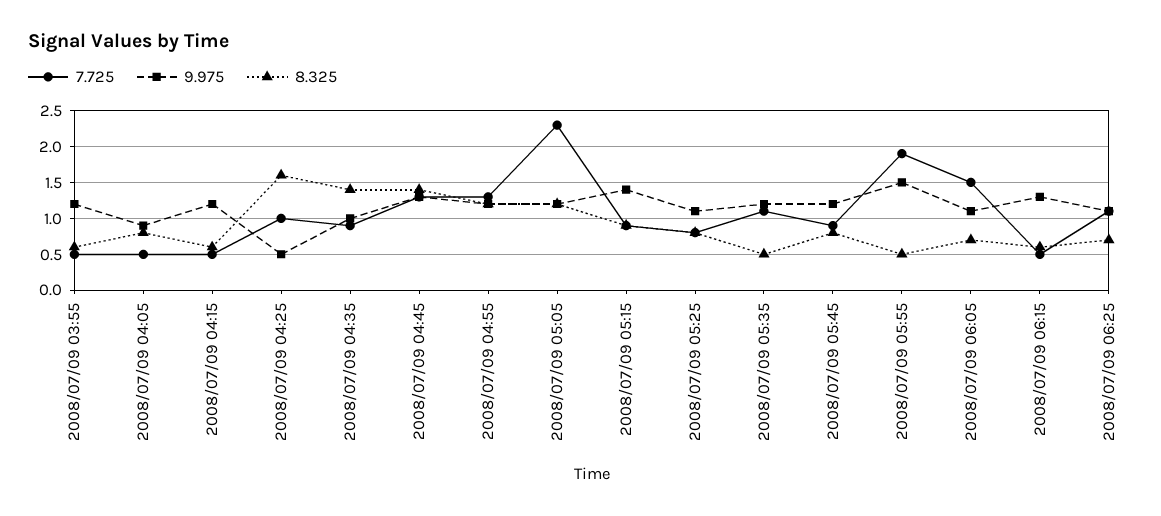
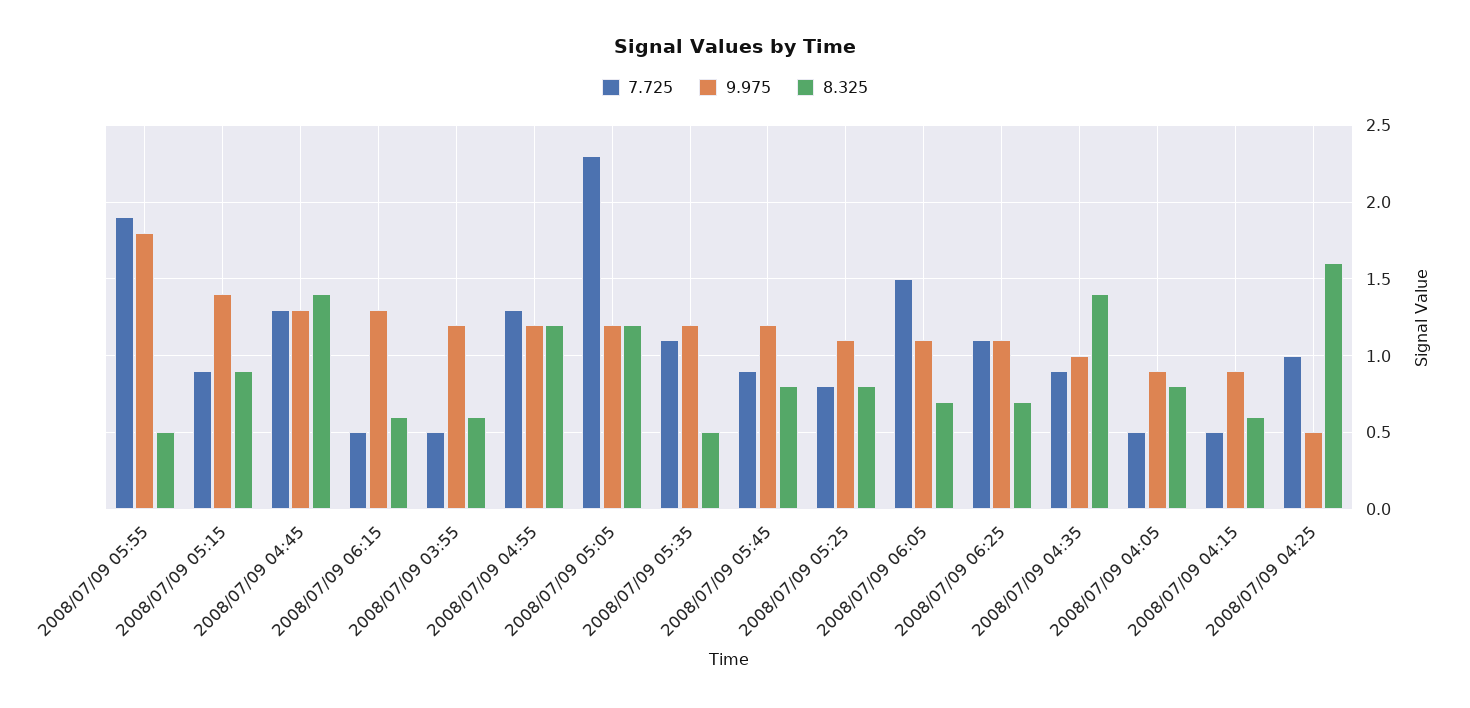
9.975, 2008/07/09 04:15: 1.2 -> 0.9
9.975, 2008/07/09 05:55: 1.5 -> 1.8

